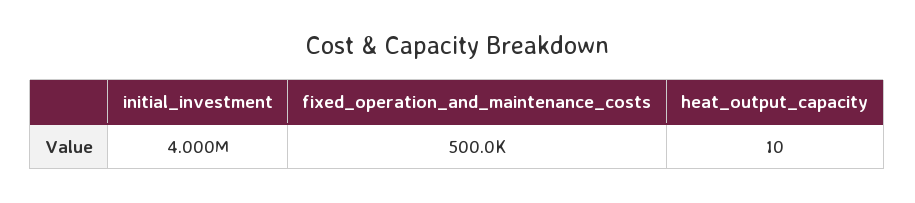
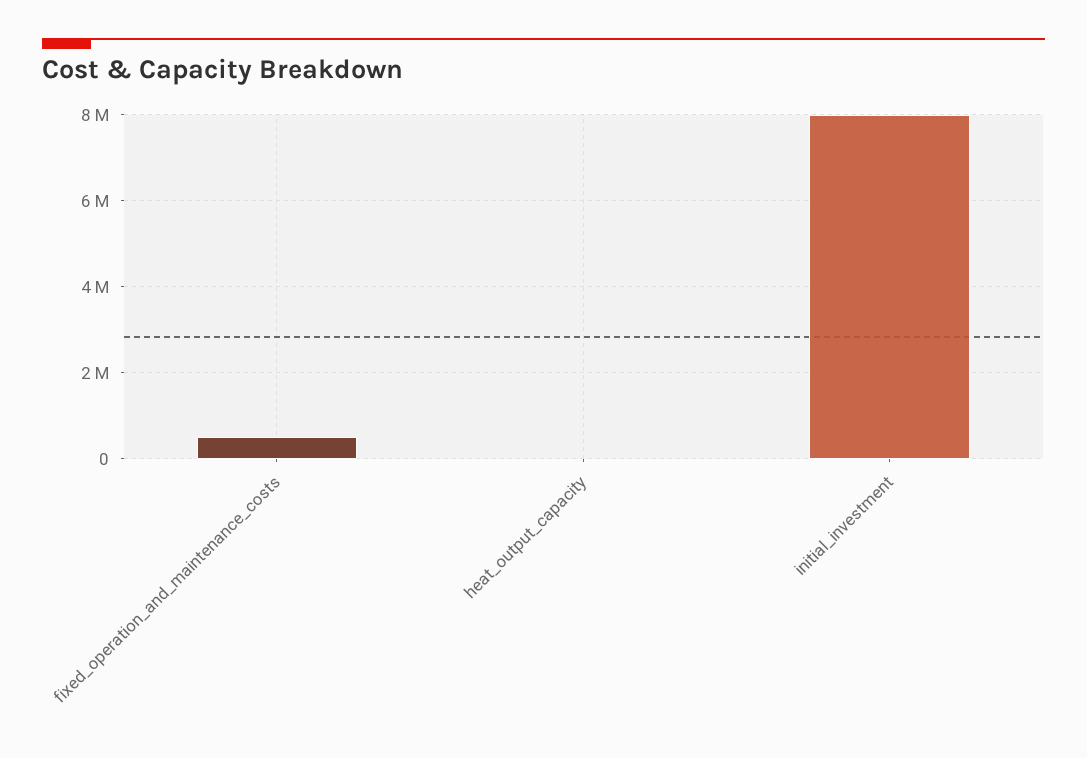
initial_investment: 4000000 -> 8000000

